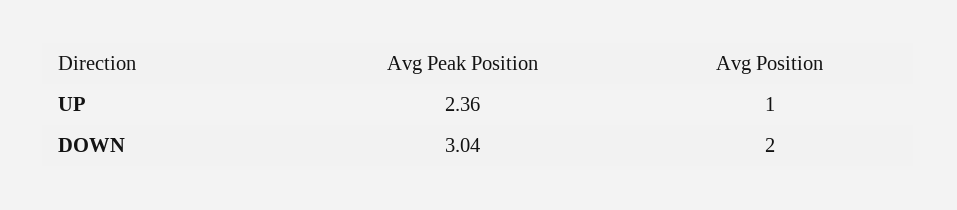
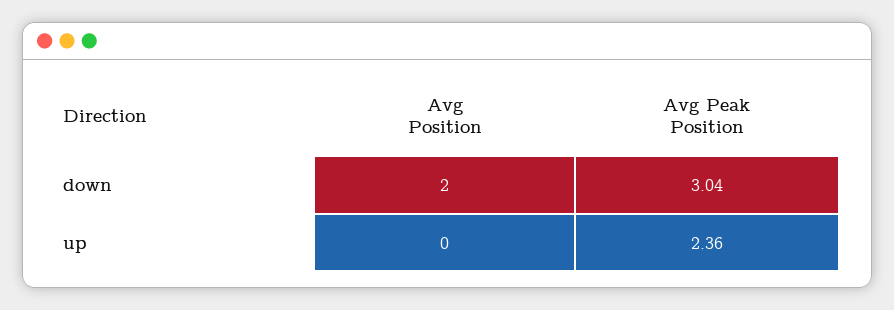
Avg Position, UP: 1 -> 0

